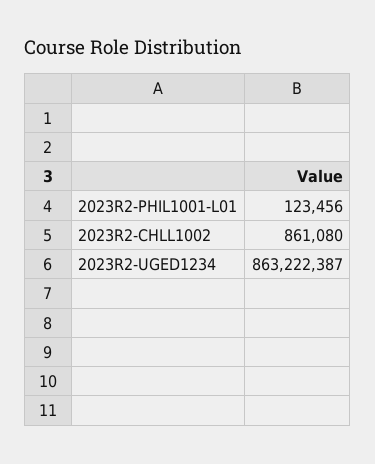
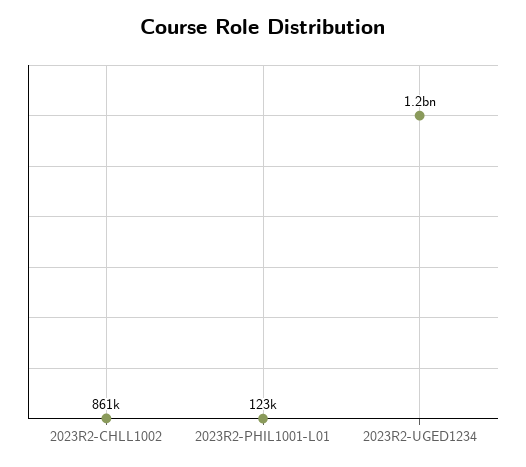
2023R2-UGED1234: 863222387 -> 1200000000

